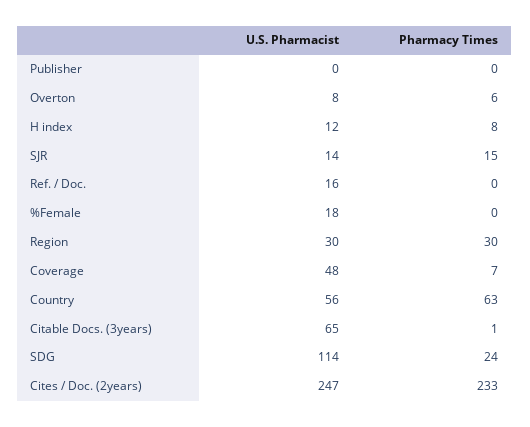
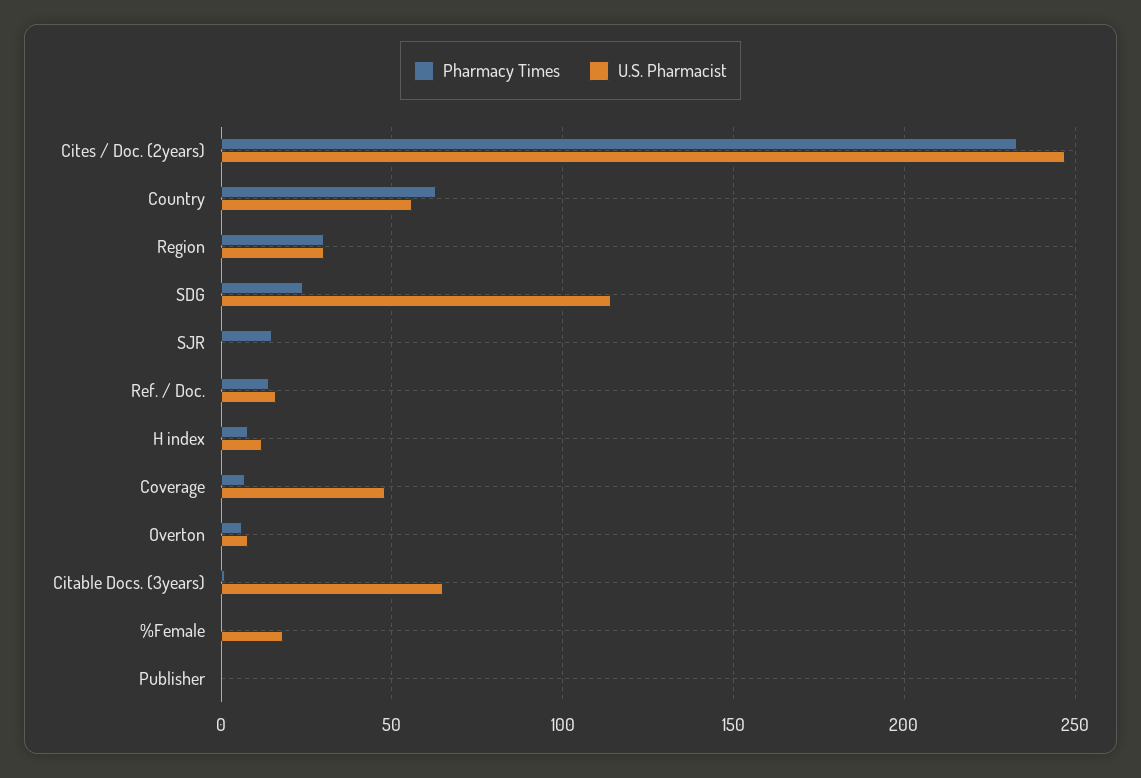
U.S. Pharmacist, SJR: 14 -> 0
Pharmacy Times, Ref. / Doc.: 0 -> 15

